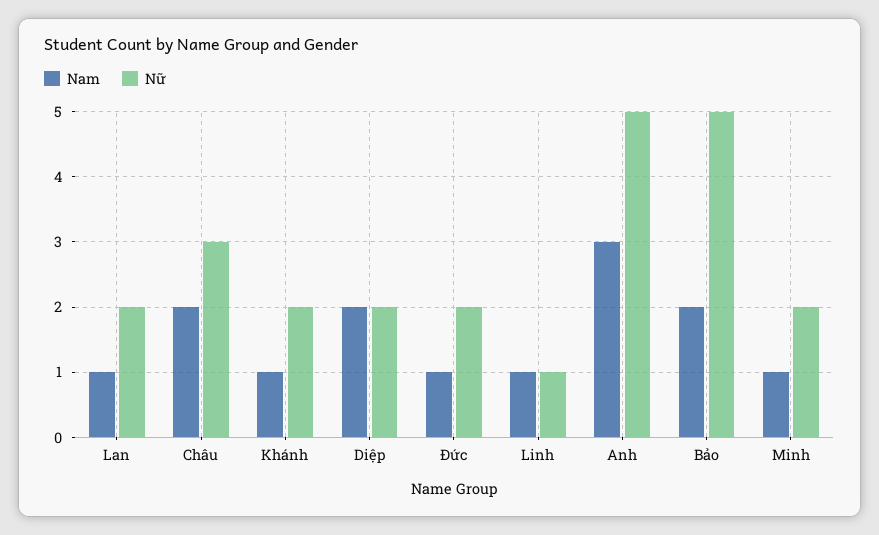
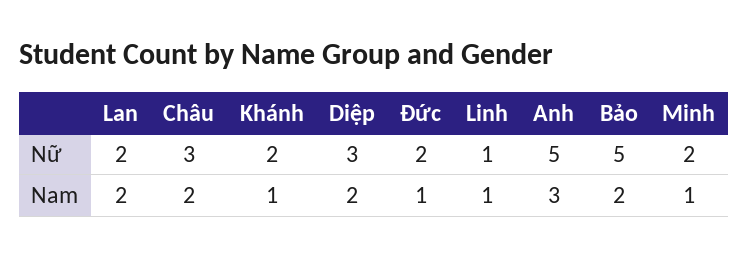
Nam, Lan: 1 -> 2
Nữ, Diệp: 2 -> 3

